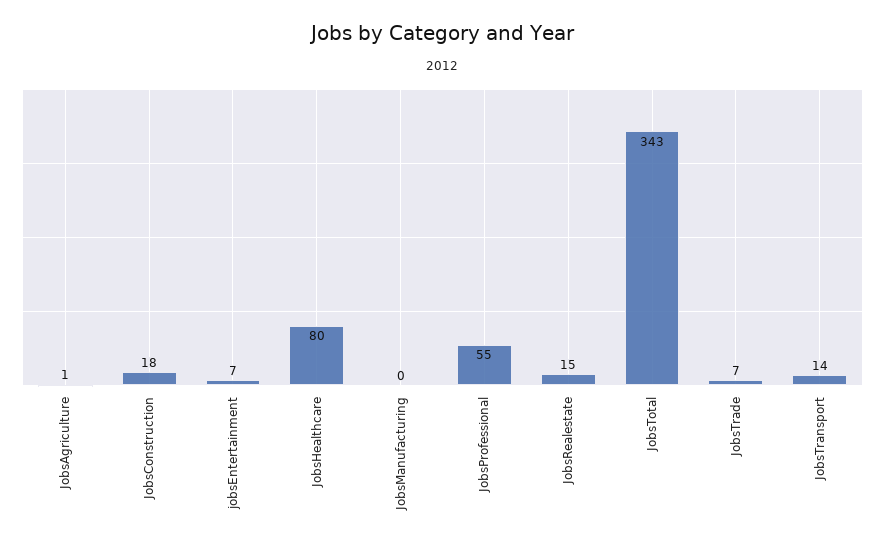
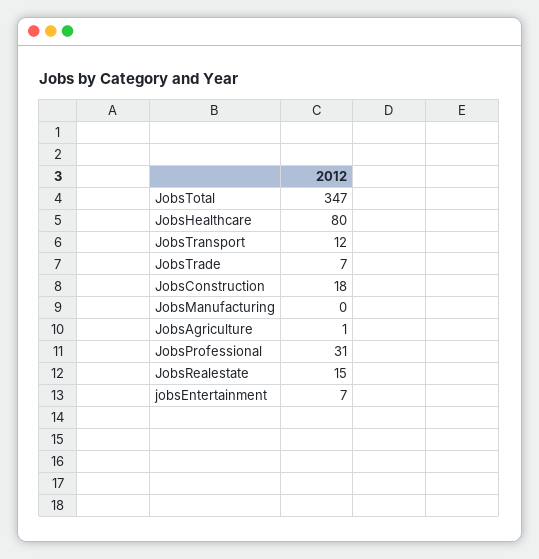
JobsProfessional: 55 -> 31
JobsTotal: 343 -> 347
JobsTransport: 14 -> 12

